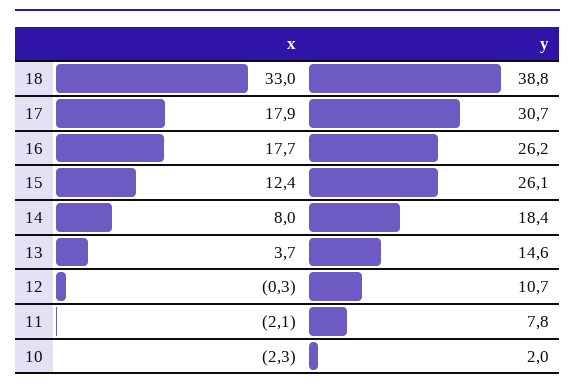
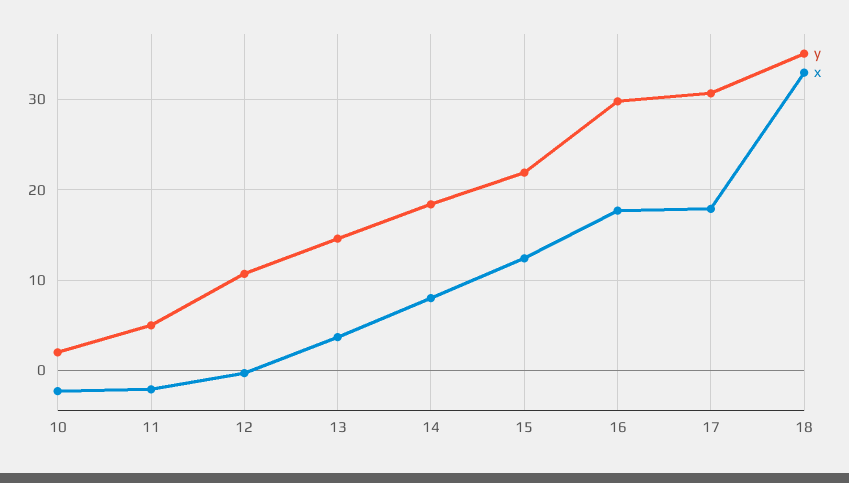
y, 18: 38.8 -> 35
y, 16: 26.2 -> 30
y, 15: 26.1 -> 22
y, 11: 7.8 -> 5

